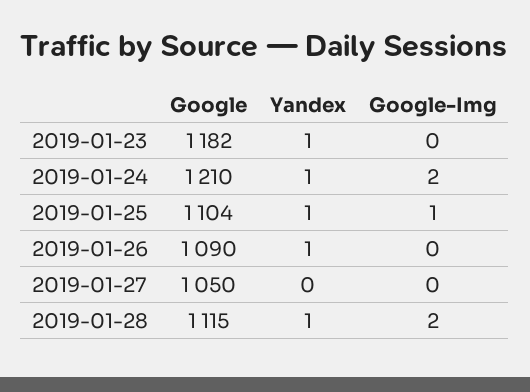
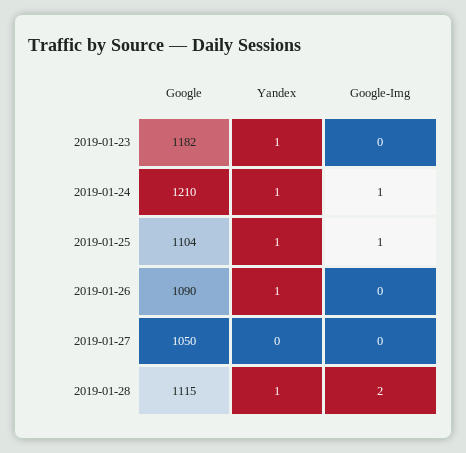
Google-Img, 2019-01-24: 2 -> 1

